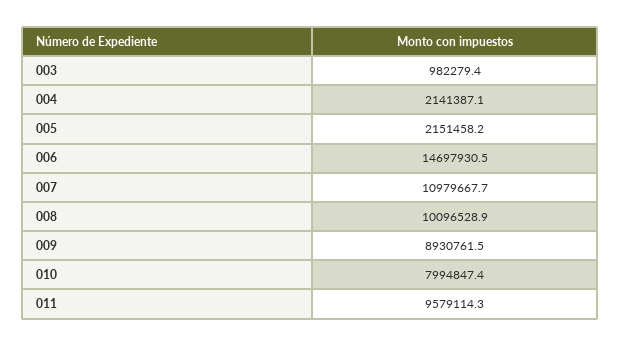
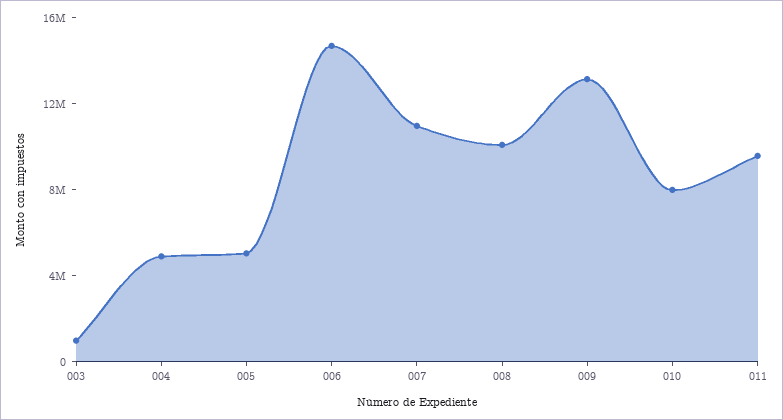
004: 2141387.1 -> 5000000
005: 2151458.2 -> 5000000
009: 8930761.5 -> 13000000

